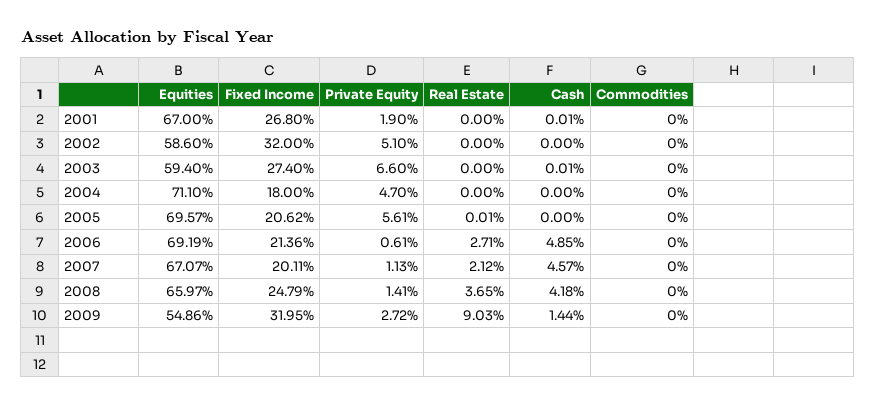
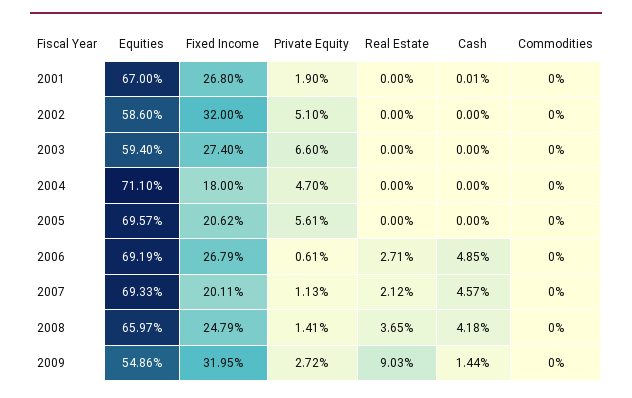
Cash, 2003: 0.01 -> 0
Real Estate, 2005: 0.01 -> 0
Fixed Income, 2006: 21.36 -> 26.79
Equities, 2007: 67.07 -> 69.33

